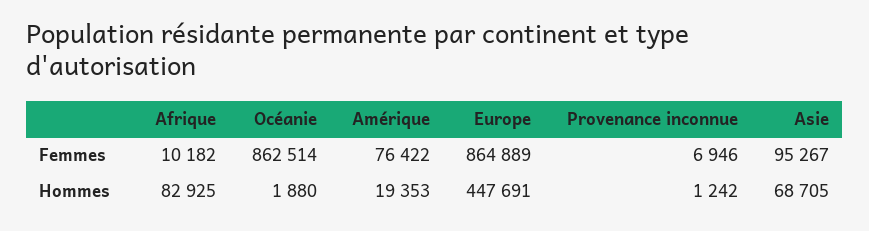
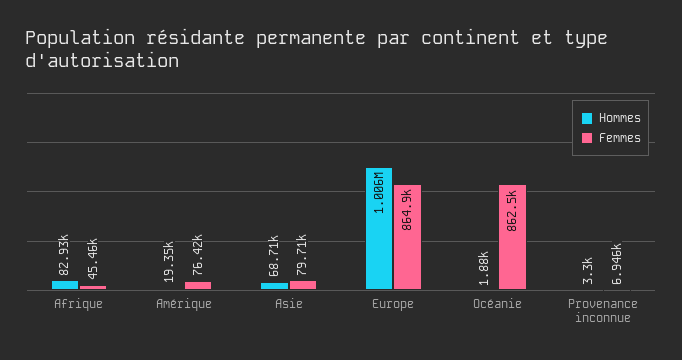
Femmes, Afrique: 10182 -> 45460
Femmes, Asie: 95267 -> 79710
Hommes, Europe: 447691 -> 1006000
Hommes, Provenance inconnue: 1242 -> 3300

